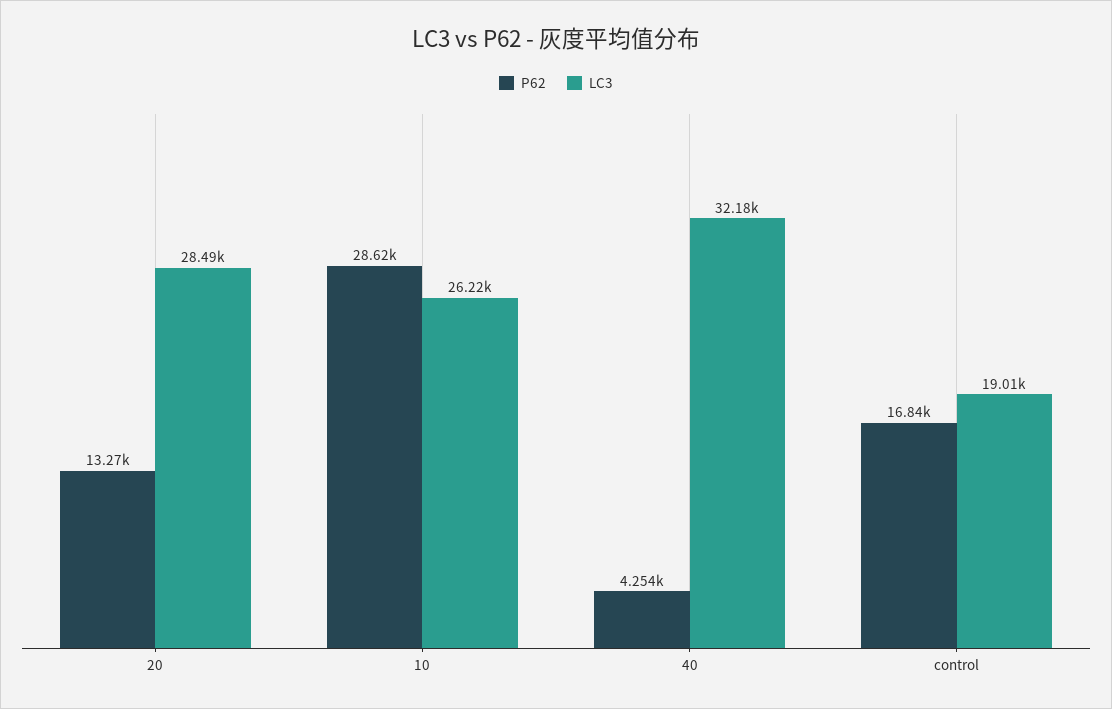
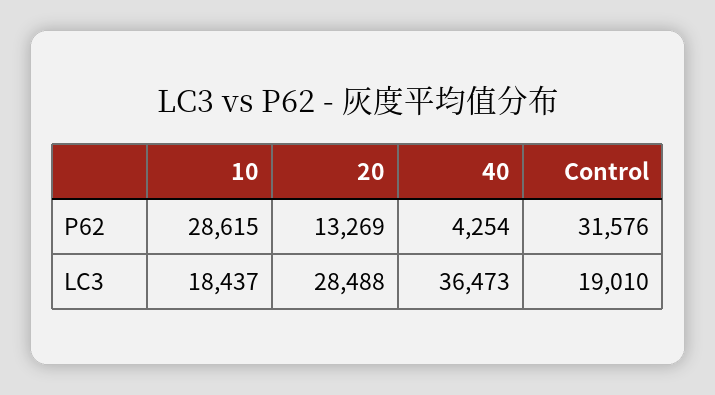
LC3, 10: 26220 -> 18437
LC3, 40: 32180 -> 36473
P62, control: 16840 -> 31576

